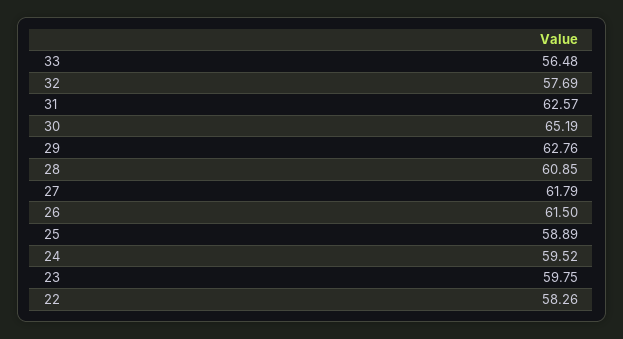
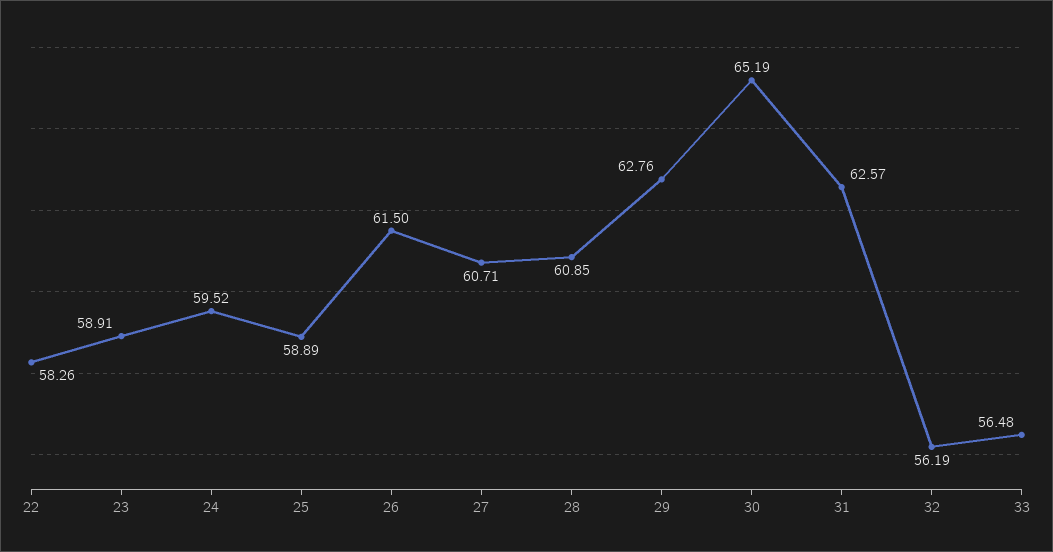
32: 57.69 -> 56.19
27: 61.79 -> 60.71
23: 59.75 -> 58.91

